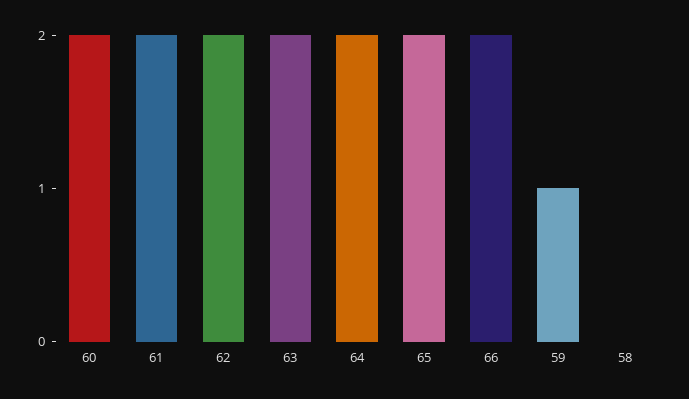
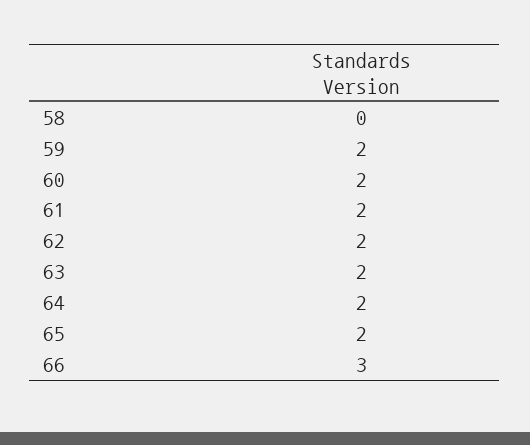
66: 2 -> 3
59: 1 -> 2

